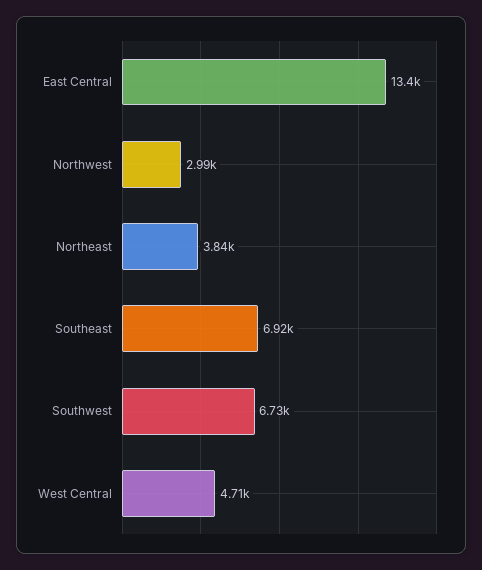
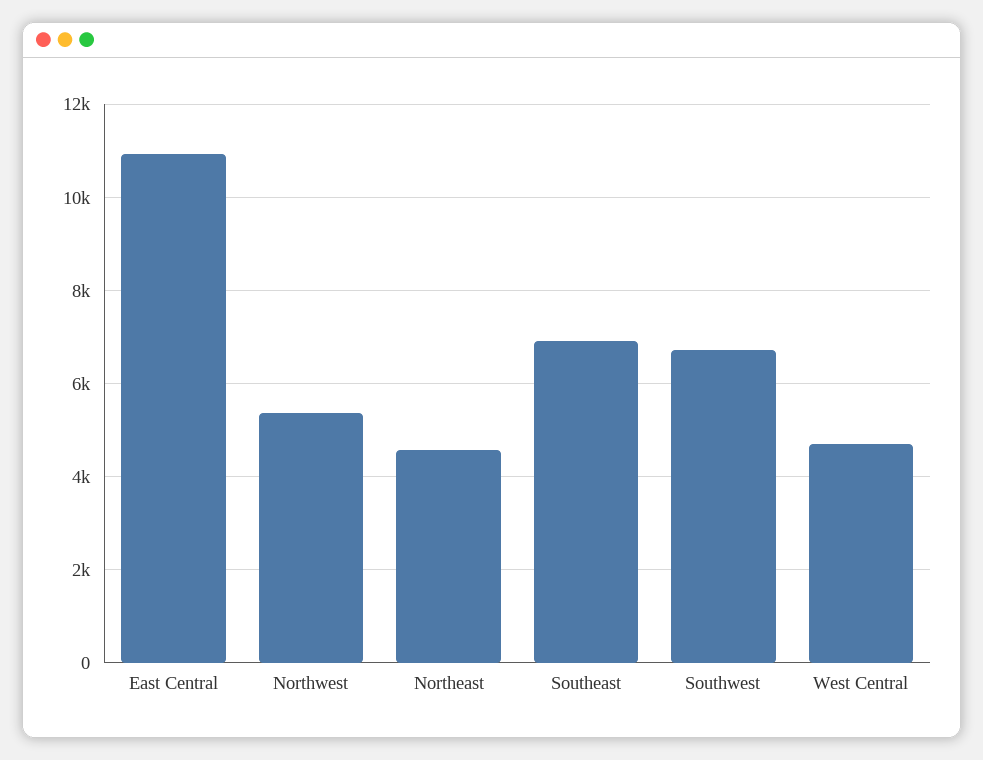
East Central: 13400 -> 11000
Northwest: 2990 -> 5400
Northeast: 3840 -> 4600

